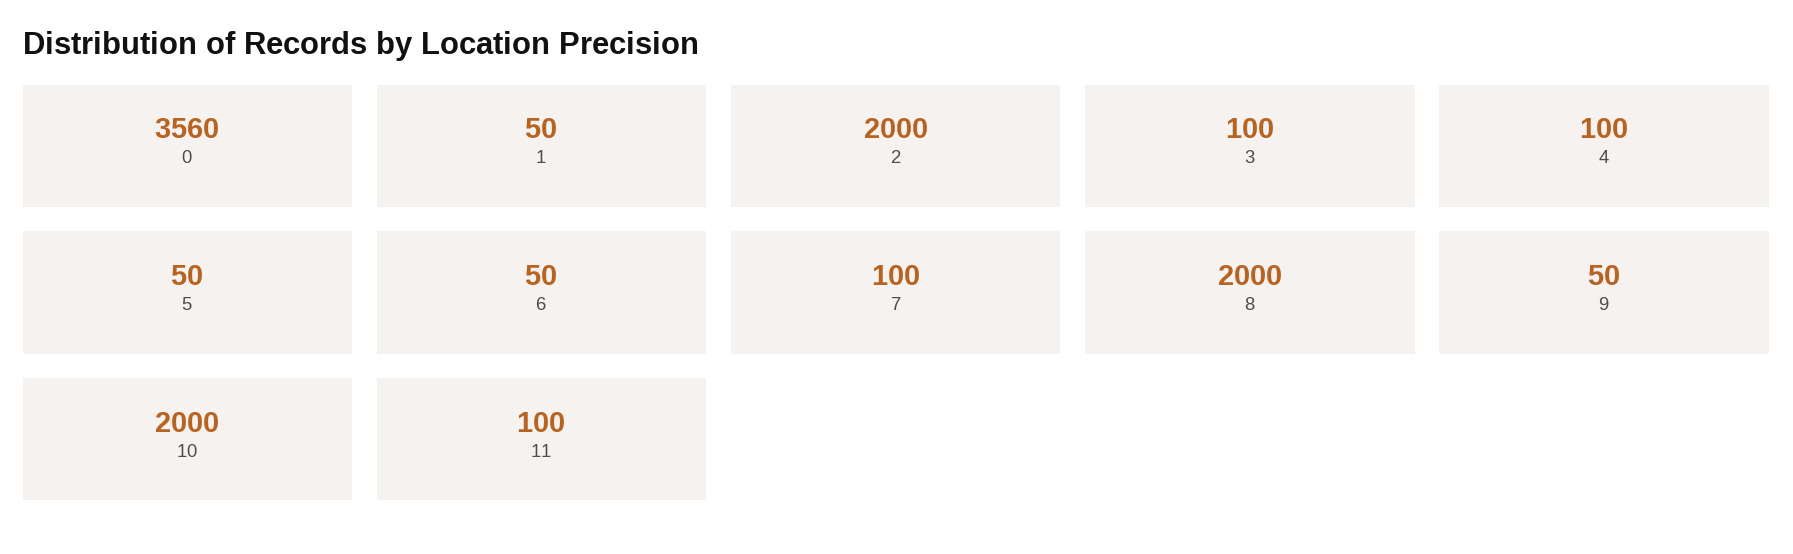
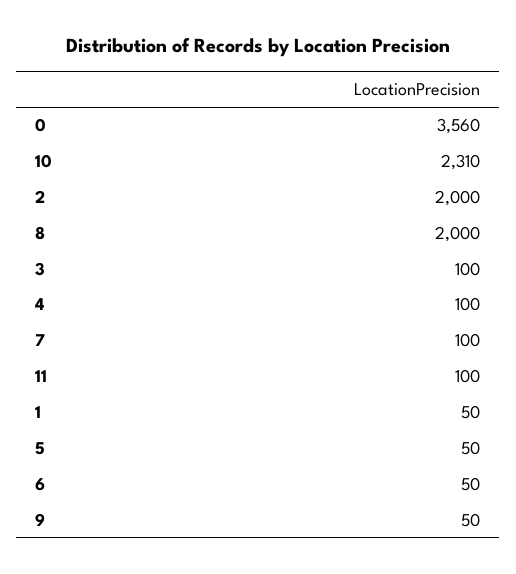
10: 2000 -> 2310

